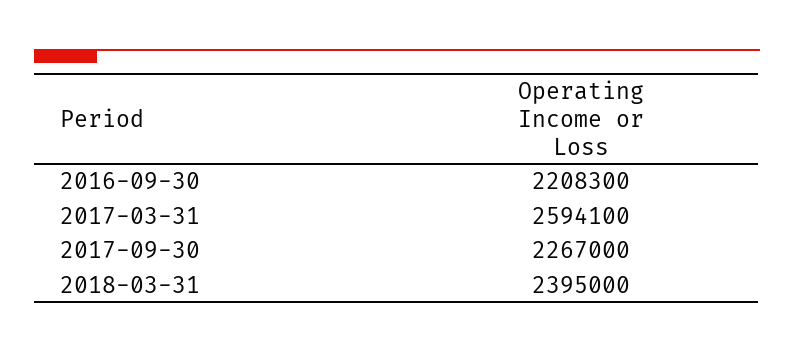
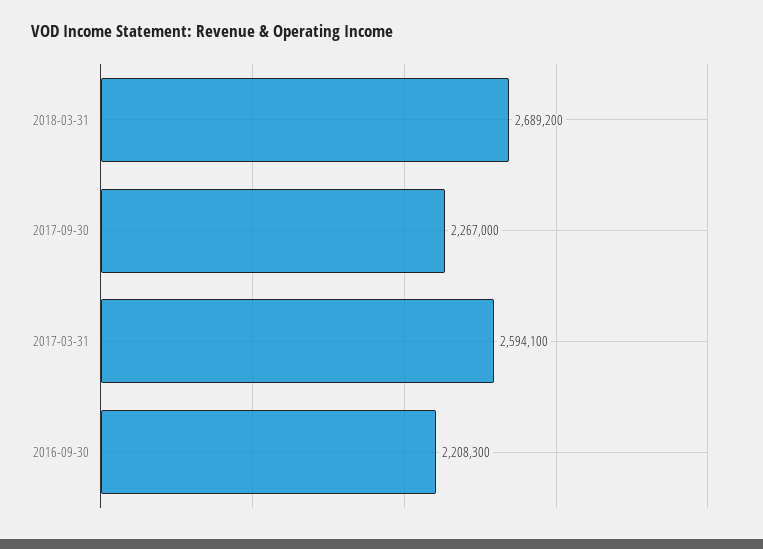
2018-03-31: 2395000 -> 2689200

